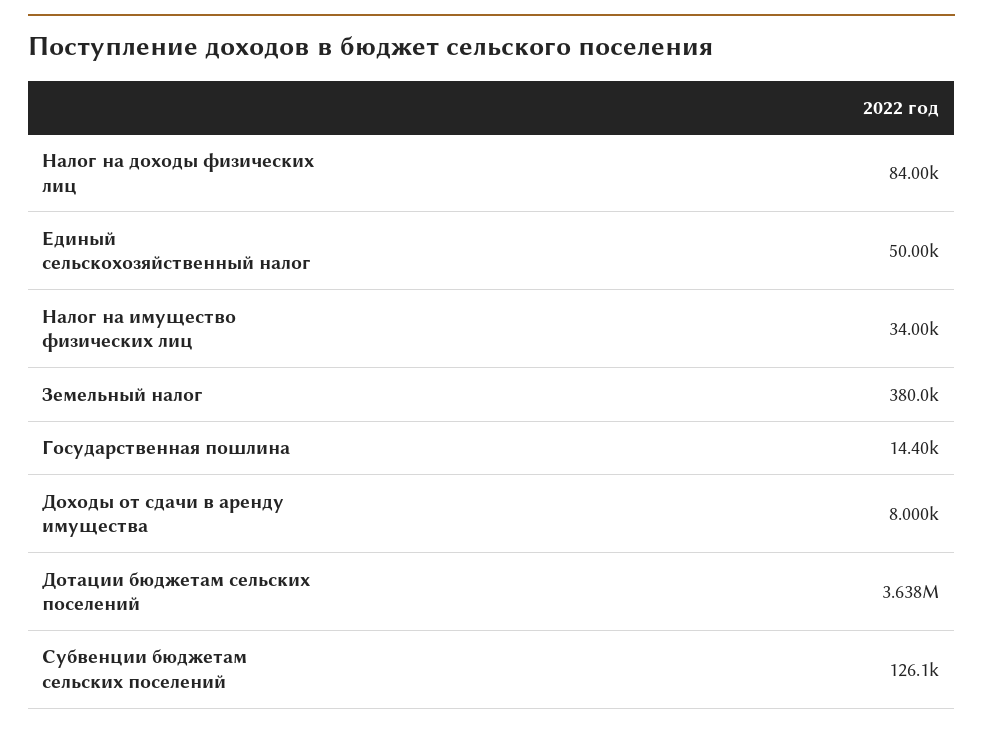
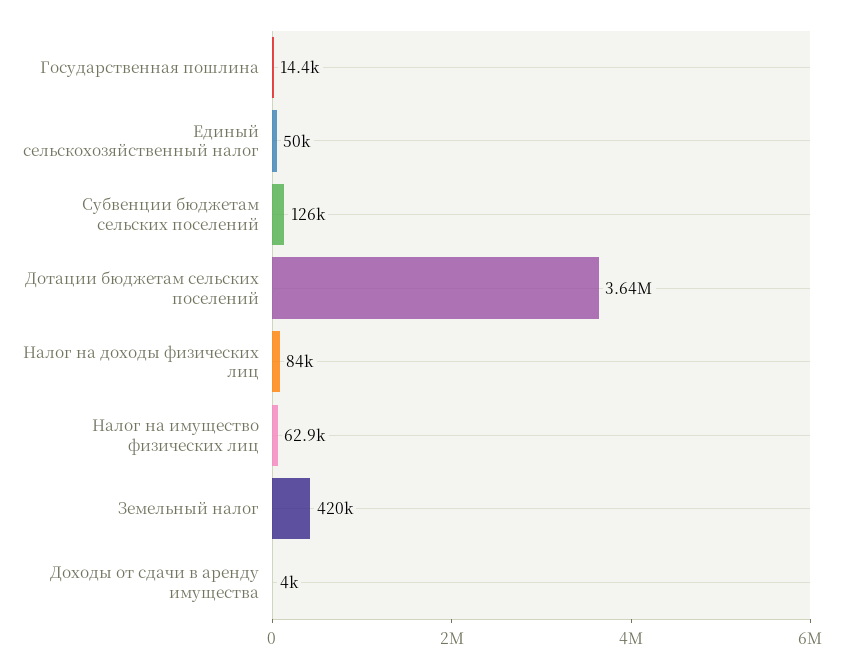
Налог на имущество физических лиц: 34000 -> 62900
Земельный налог: 380000 -> 420000
Доходы от сдачи в аренду имущества: 8000 -> 4000

